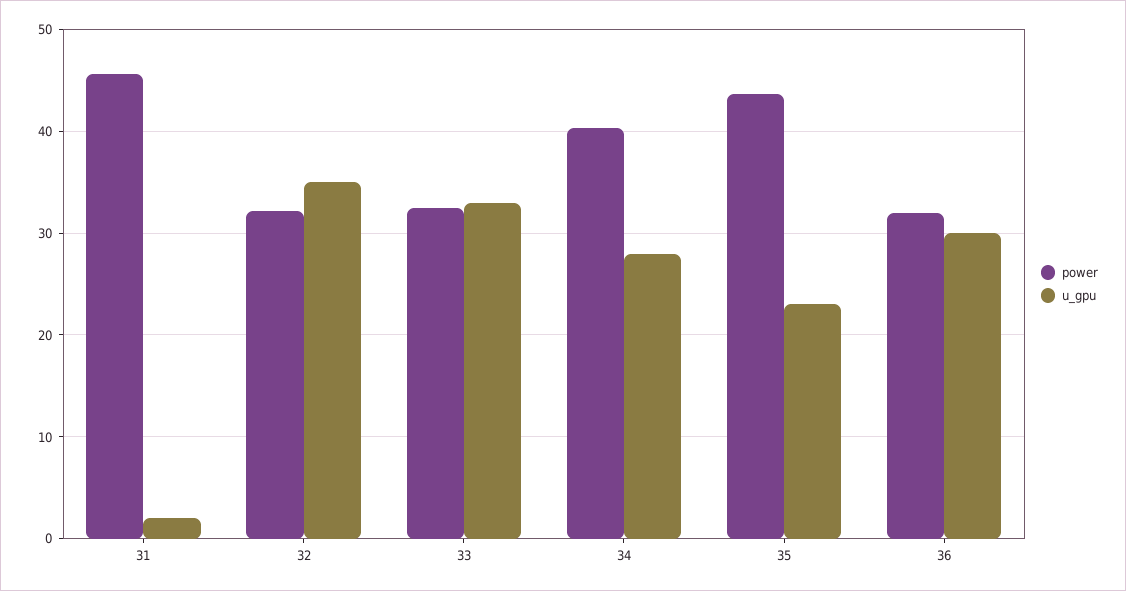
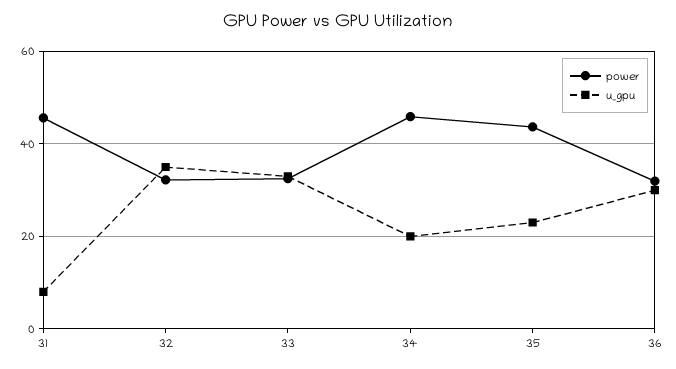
u_gpu, 31: 2 -> 8
power, 34: 40 -> 46
u_gpu, 34: 28 -> 20

